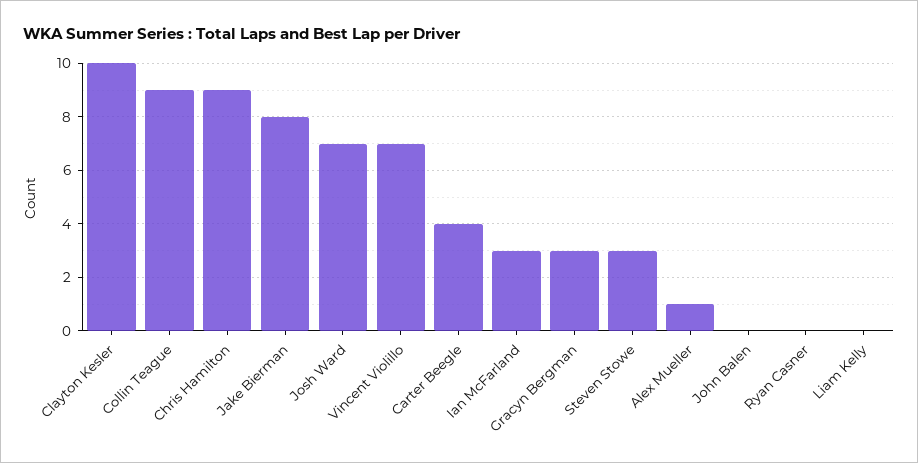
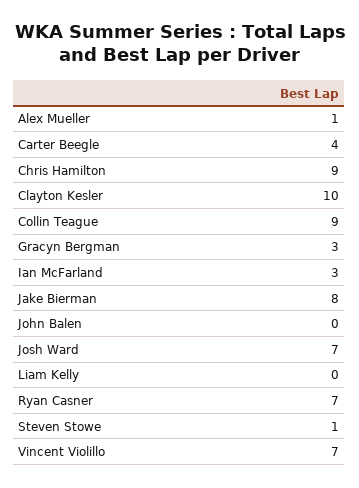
Steven Stowe: 3 -> 1
Ryan Casner: 0 -> 7

